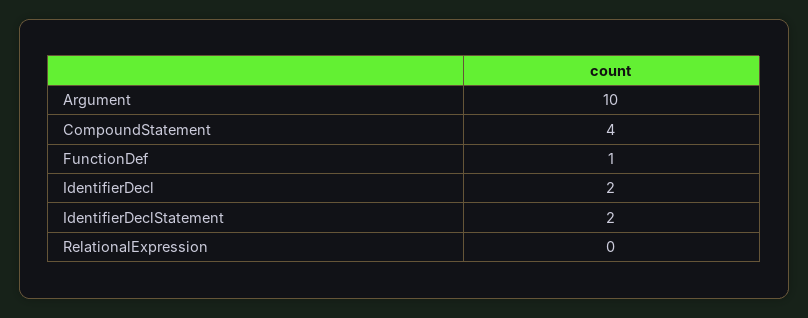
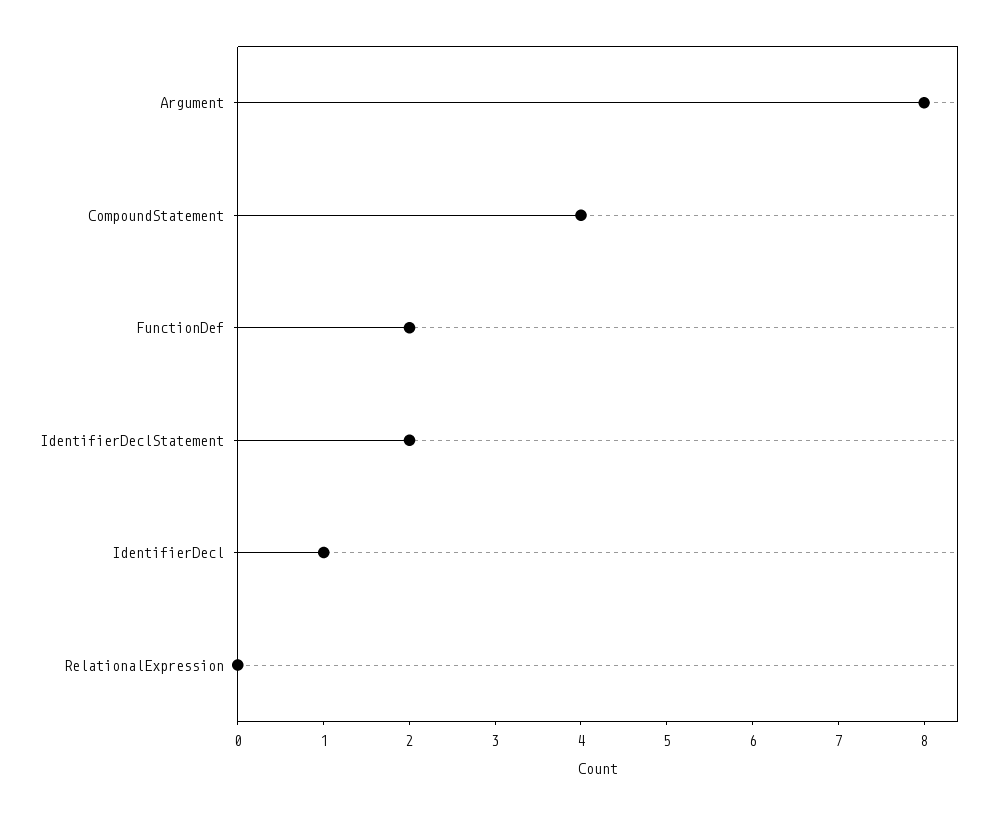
Argument: 10 -> 8
FunctionDef: 1 -> 2
IdentifierDecl: 2 -> 1

